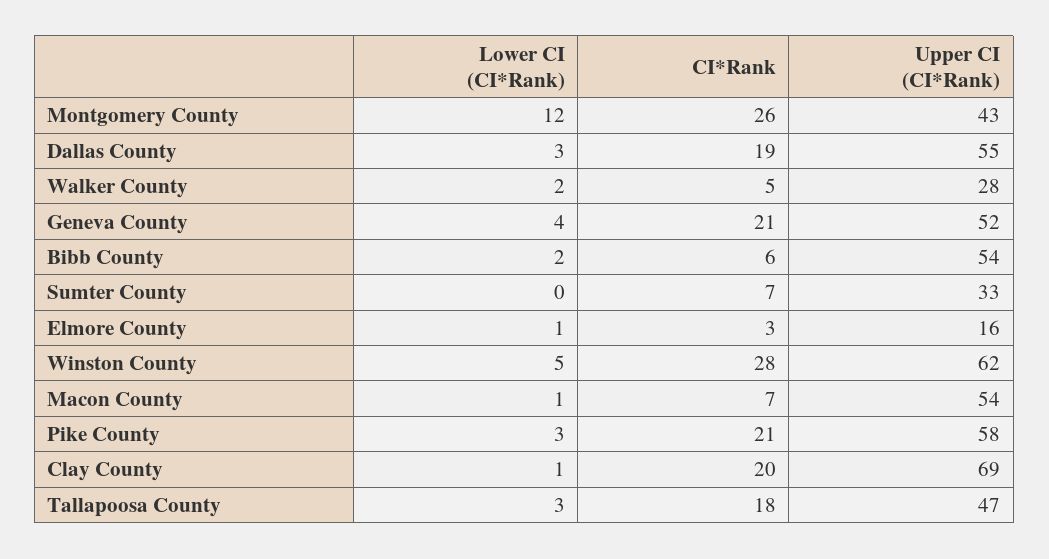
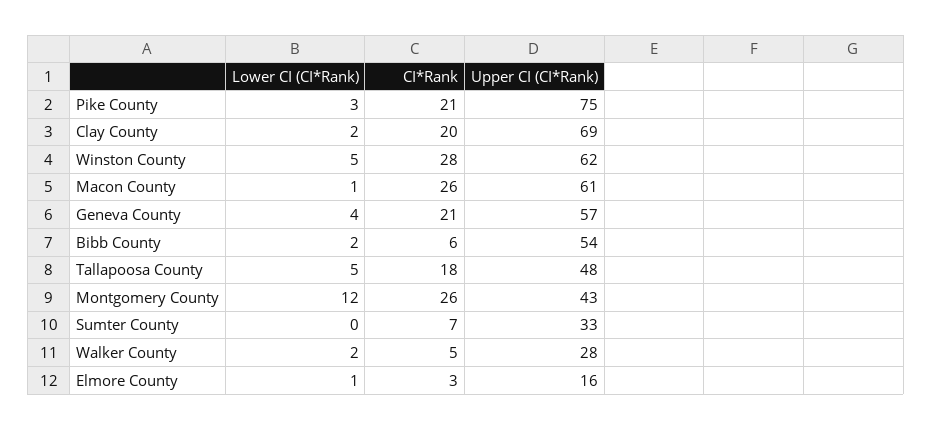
Lower CI (CI*Rank), Dallas County: 3 -> none
CI*Rank, Dallas County: 19 -> none
Upper CI (CI*Rank), Dallas County: 55 -> none
Upper CI (CI*Rank), Geneva County: 52 -> 57
CI*Rank, Macon County: 7 -> 26
Upper CI (CI*Rank), Macon County: 54 -> 61
Upper CI (CI*Rank), Pike County: 58 -> 75
Lower CI (CI*Rank), Clay County: 1 -> 2
Lower CI (CI*Rank), Tallapoosa County: 3 -> 5
Upper CI (CI*Rank), Tallapoosa County: 47 -> 48

